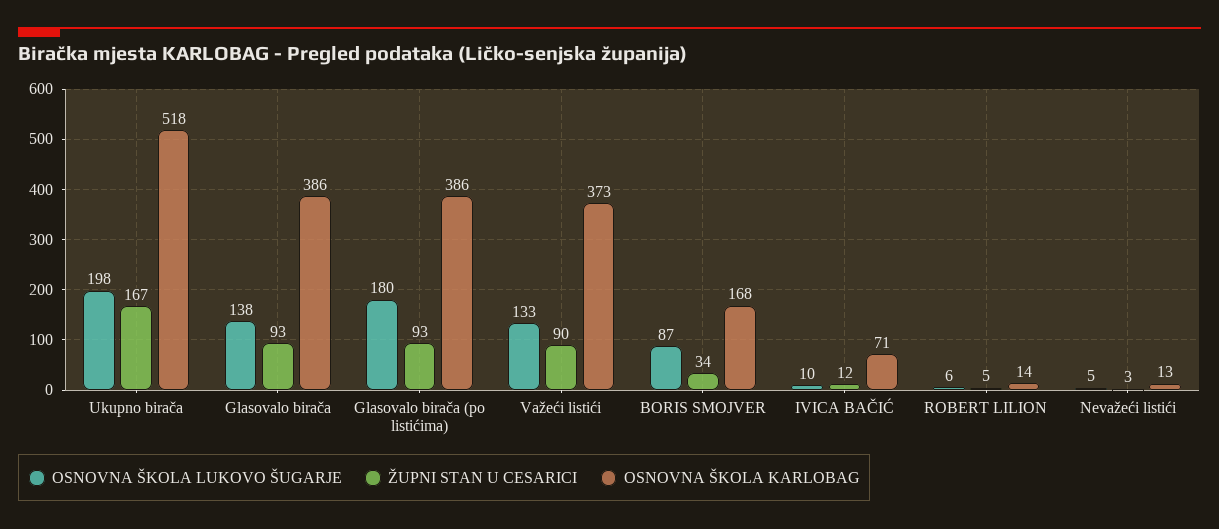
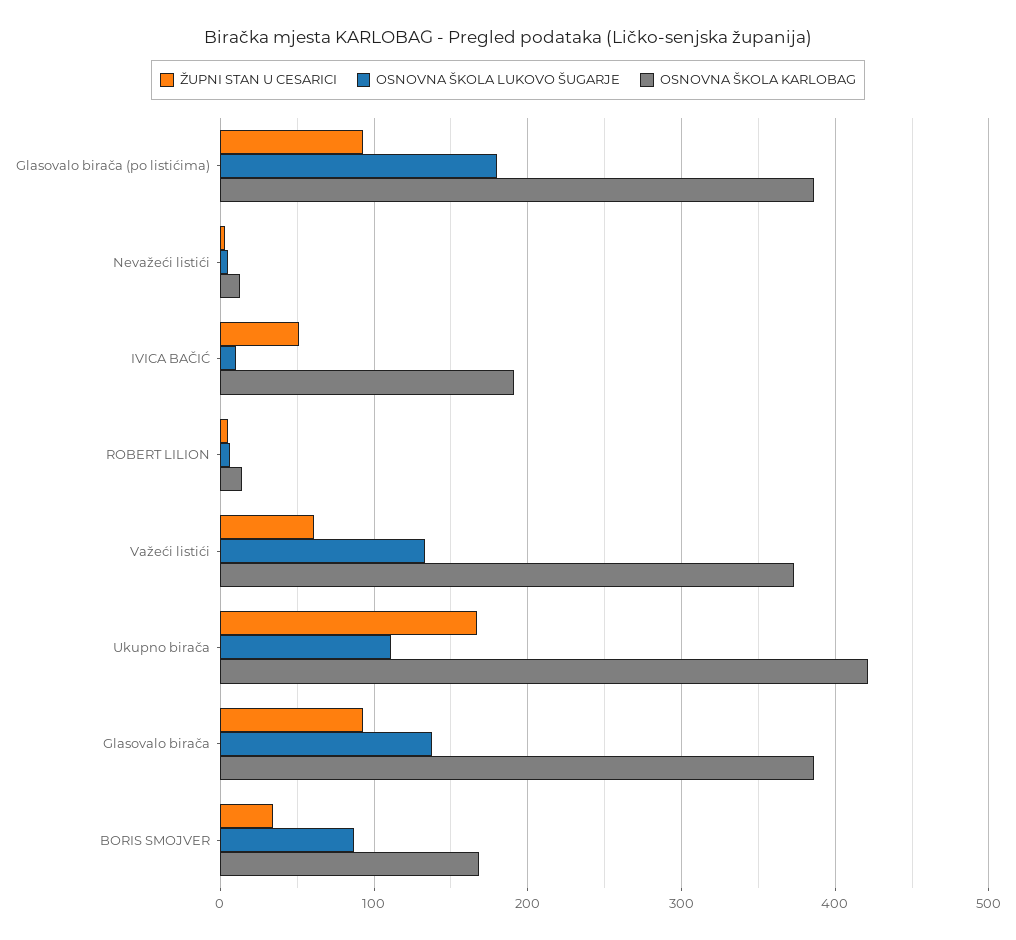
OSNOVNA ŠKOLA LUKOVO ŠUGARJE, Ukupno birača: 198 -> 110
OSNOVNA ŠKOLA KARLOBAG, Ukupno birača: 518 -> 420
ŽUPNI STAN U CESARICI, Važeći listići: 90 -> 60
ŽUPNI STAN U CESARICI, IVICA BAČIĆ: 12 -> 50
OSNOVNA ŠKOLA KARLOBAG, IVICA BAČIĆ: 71 -> 190

